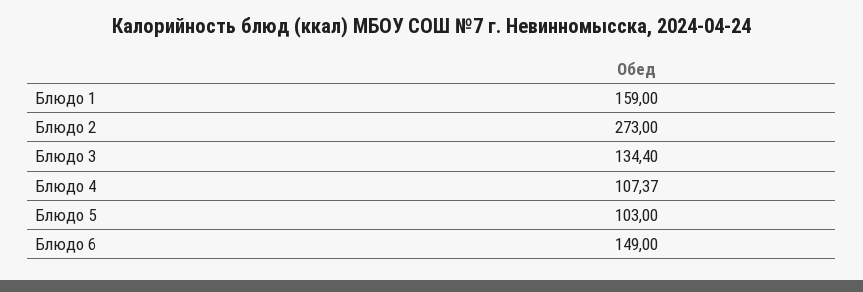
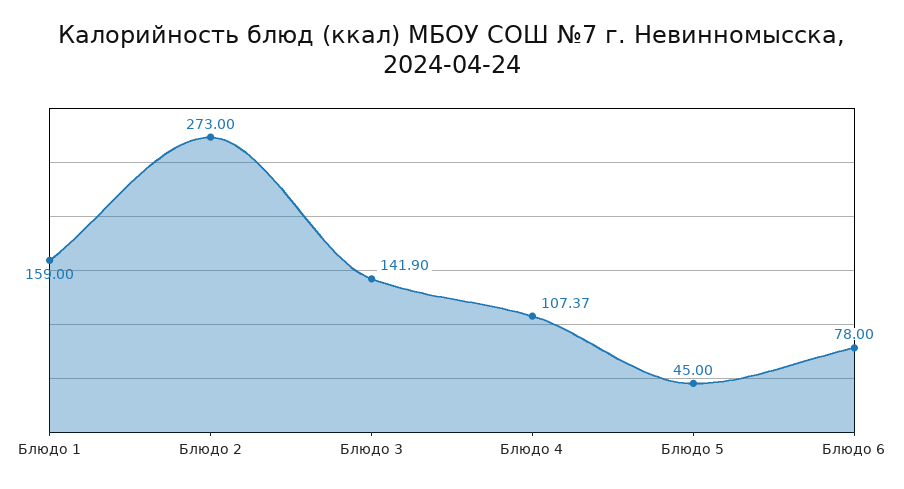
Блюдо 3: 134.4 -> 141.9
Блюдо 5: 103 -> 45
Блюдо 6: 149 -> 78

